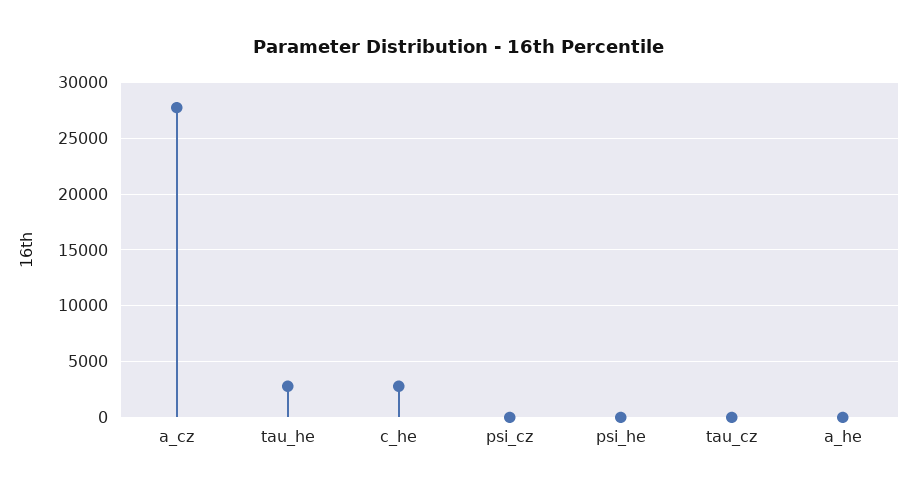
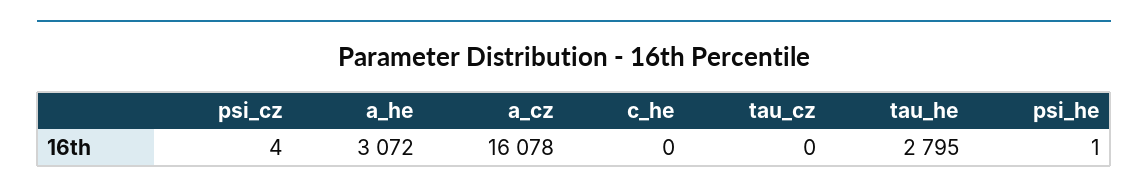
a_cz: 28000 -> 16078
c_he: 3000 -> 0
a_he: 0 -> 3072

